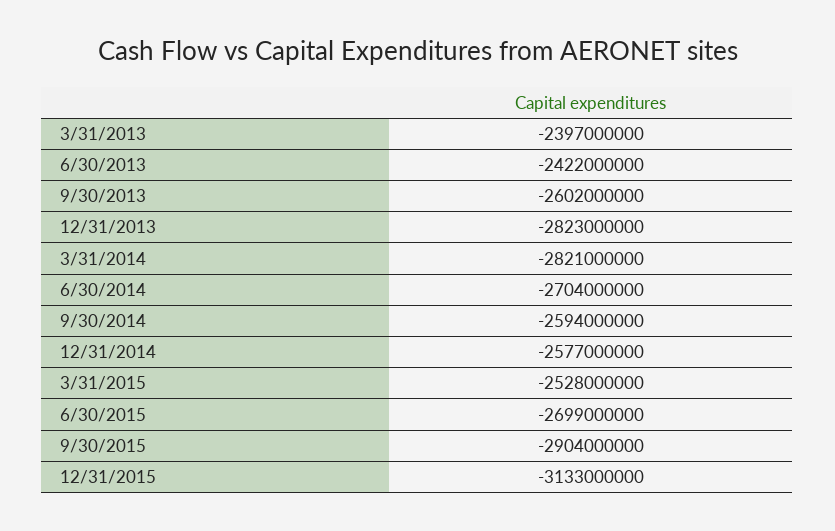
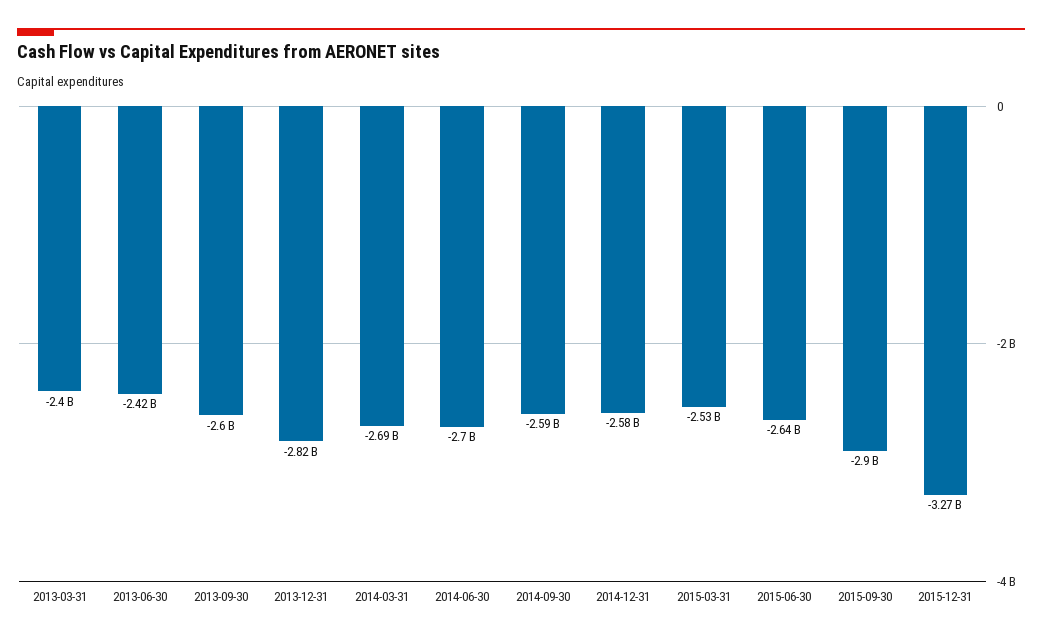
3/31/2014: -2821000000 -> -2690000000
6/30/2015: -2699000000 -> -2640000000
12/31/2015: -3133000000 -> -3270000000

